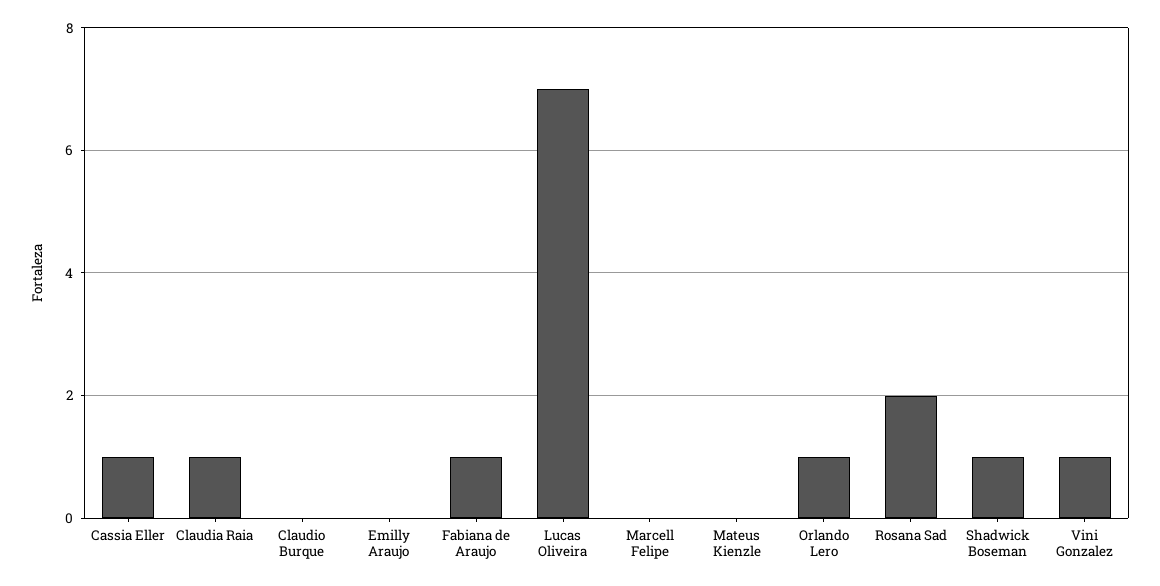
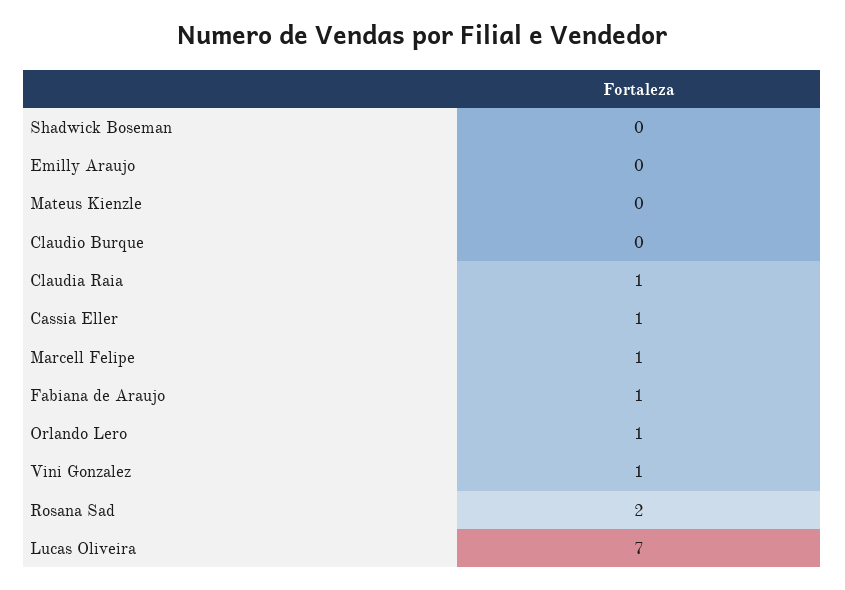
Marcell Felipe: 0 -> 1
Shadwick Boseman: 1 -> 0

